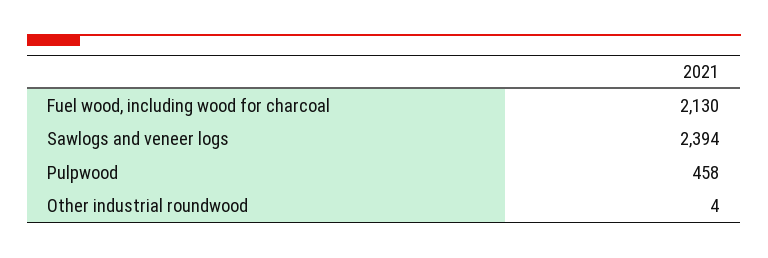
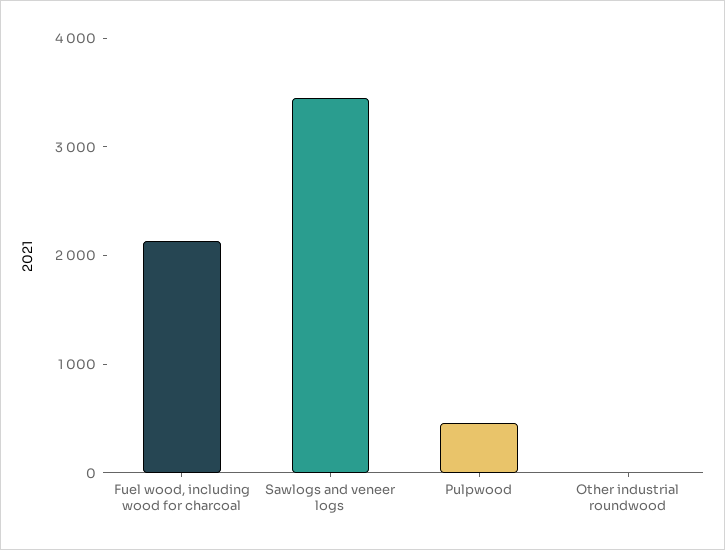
Sawlogs and veneer logs: 2394 -> 3400

